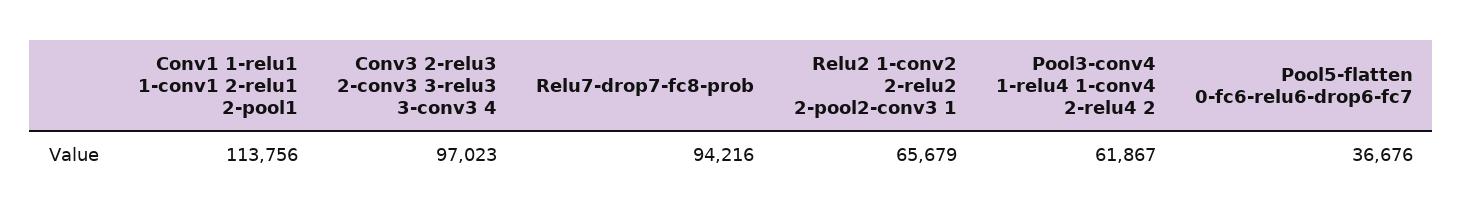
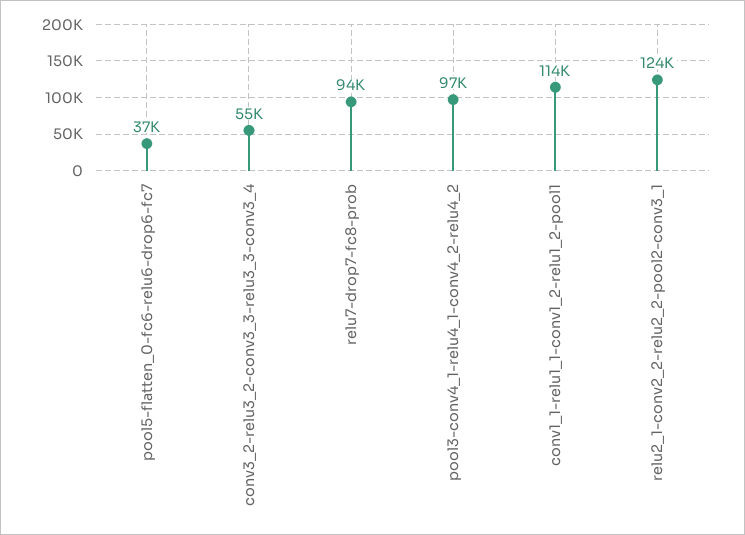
Conv3 2-relu3 2-conv3 3-relu3 3-conv3 4: 97023 -> 55000
Relu2 1-conv2 2-relu2 2-pool2-conv3 1: 65679 -> 124000
Pool3-conv4 1-relu4 1-conv4 2-relu4 2: 61867 -> 97000

